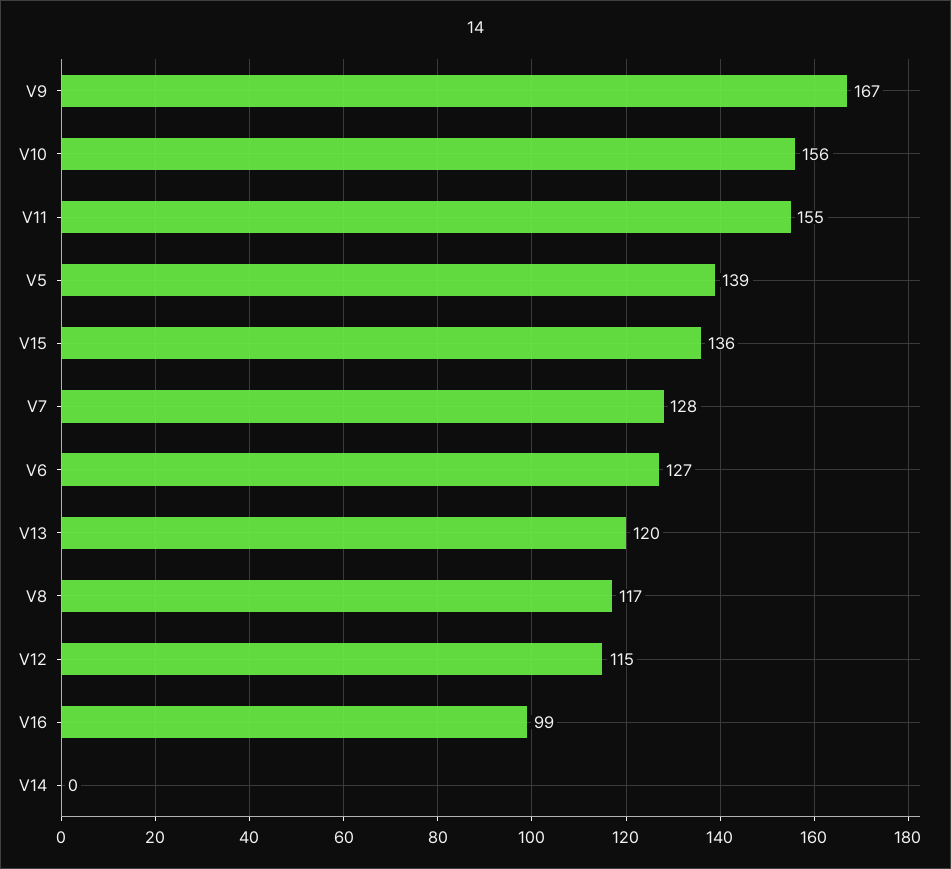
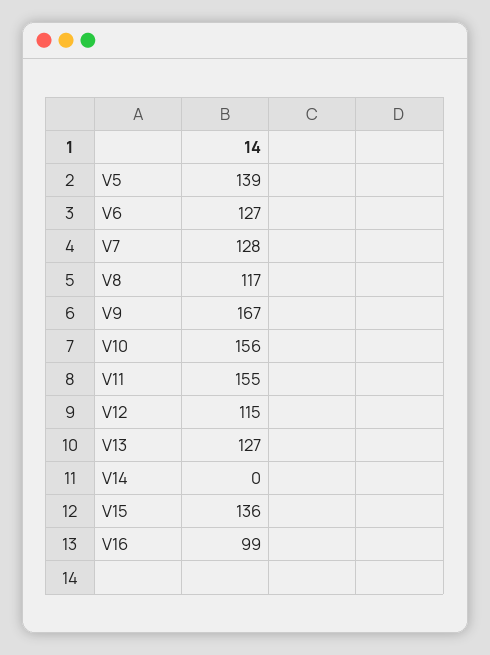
V13: 120 -> 127

